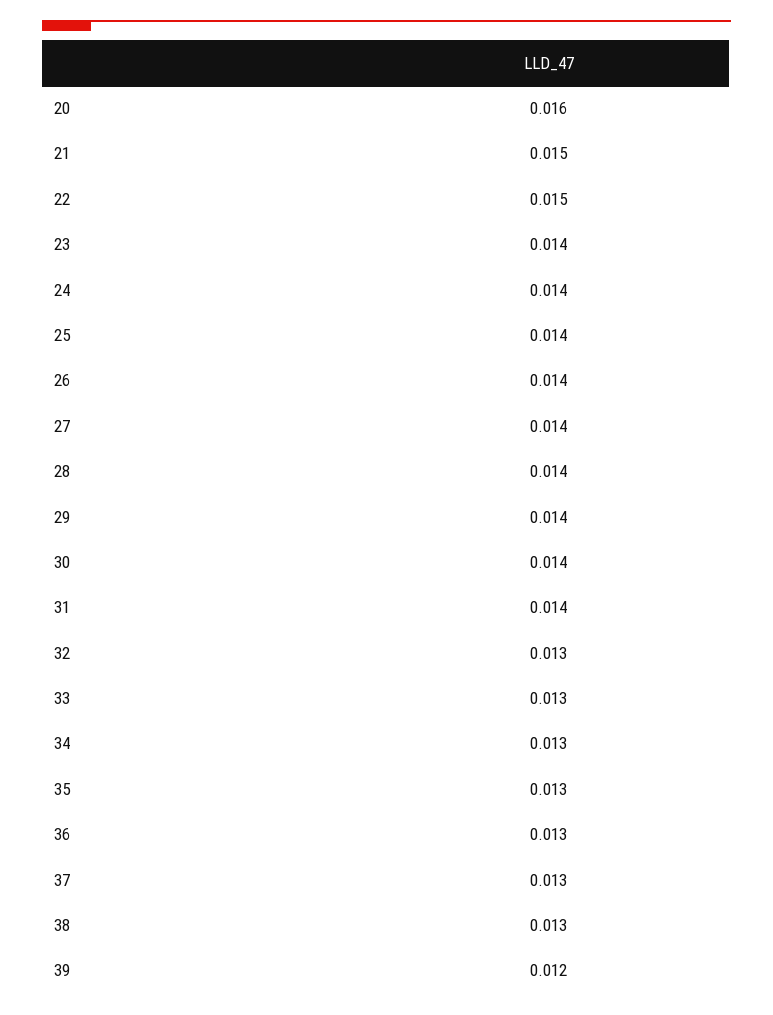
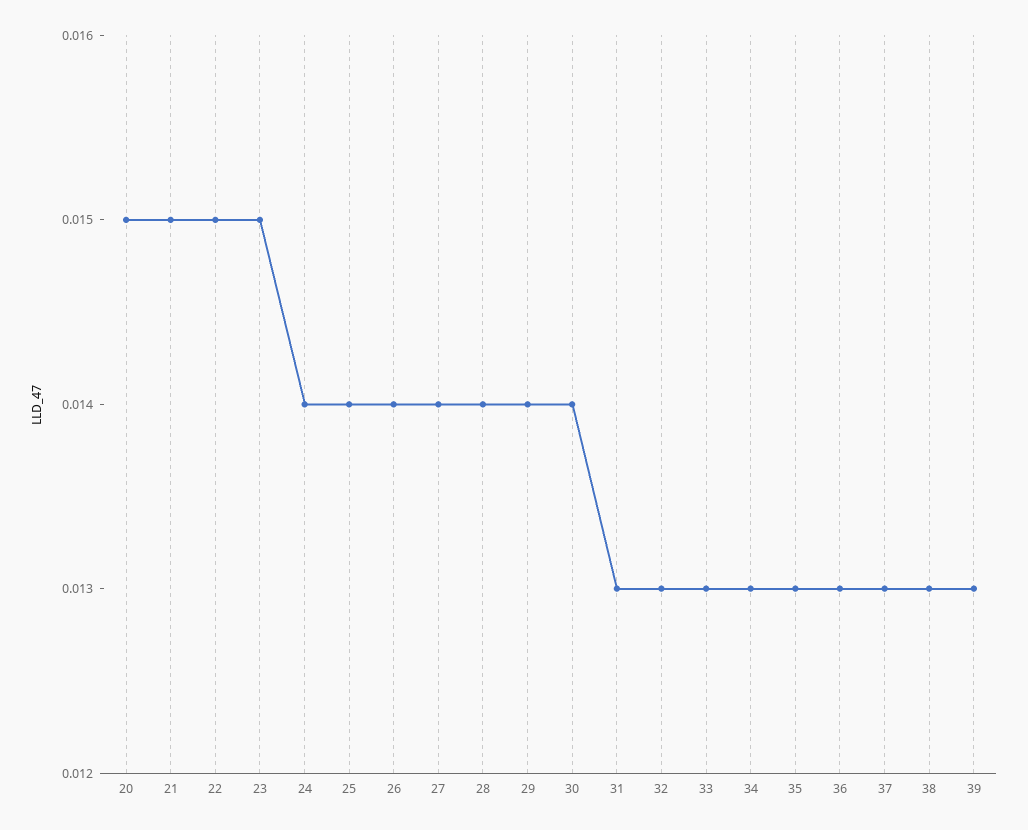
20: 0.016 -> 0.015
23: 0.014 -> 0.015
31: 0.014 -> 0.013
39: 0.012 -> 0.013

